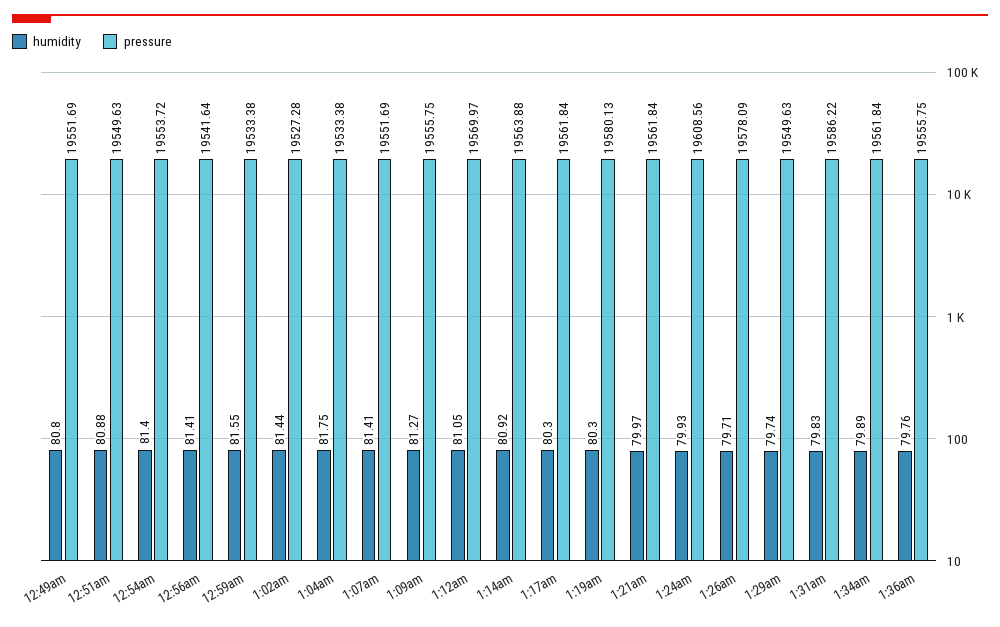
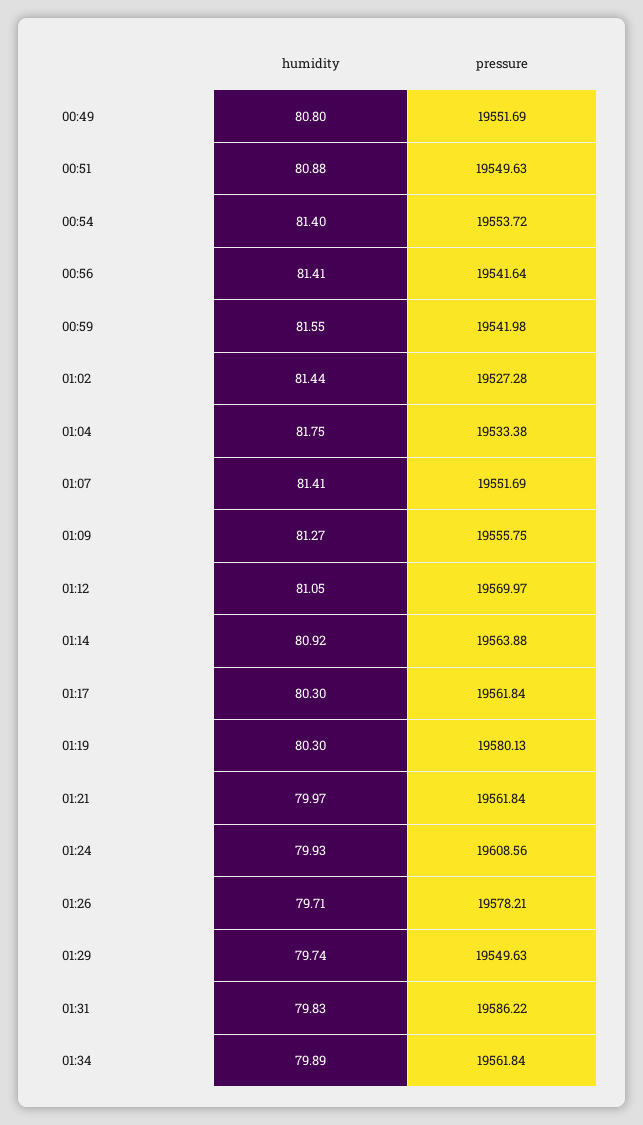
pressure, 12:59am: 19533.38 -> 19541.98
pressure, 1:26am: 19578.09 -> 19578.21
humidity, 1:36am: 79.76 -> none
pressure, 1:36am: 19555.75 -> none

